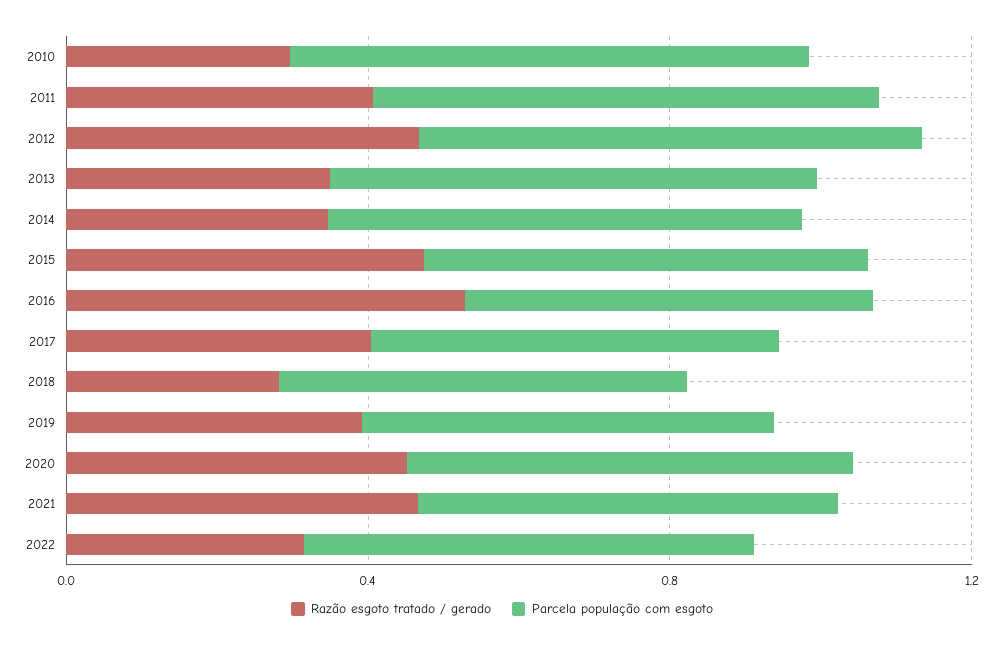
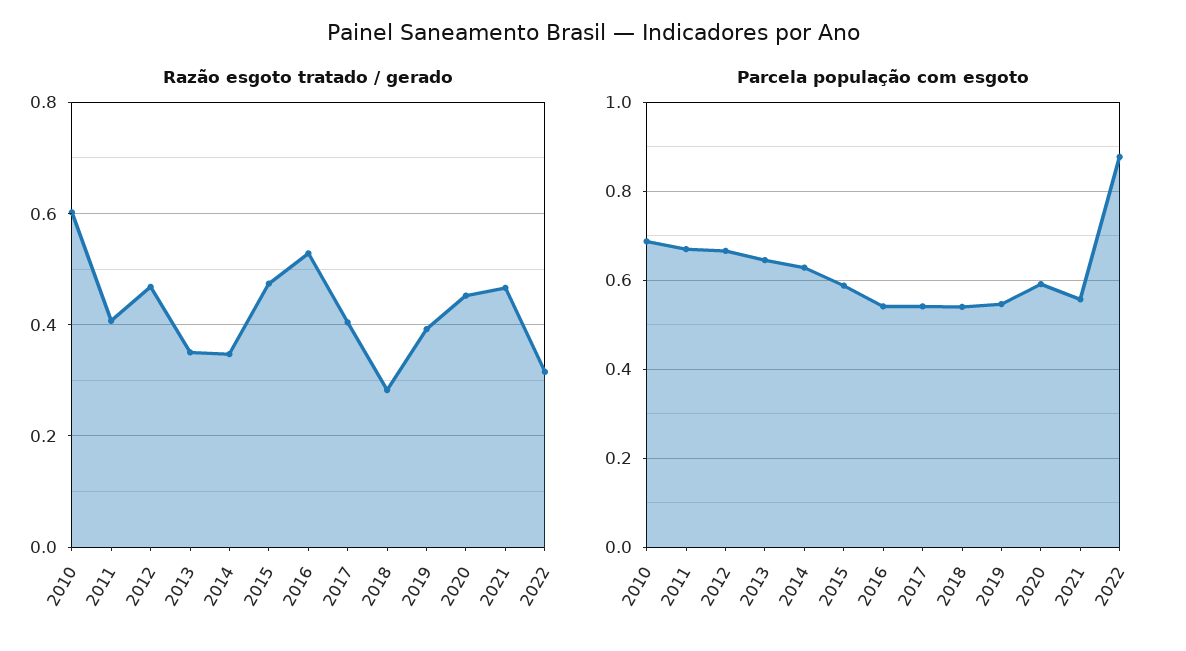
Razão esgoto tratado / gerado, 2010: 0.3 -> 0.6
Parcela população com esgoto, 2022: 0.6 -> 0.88

